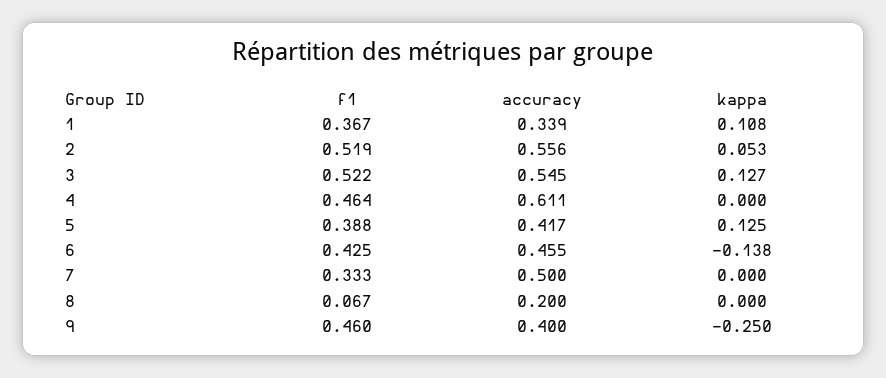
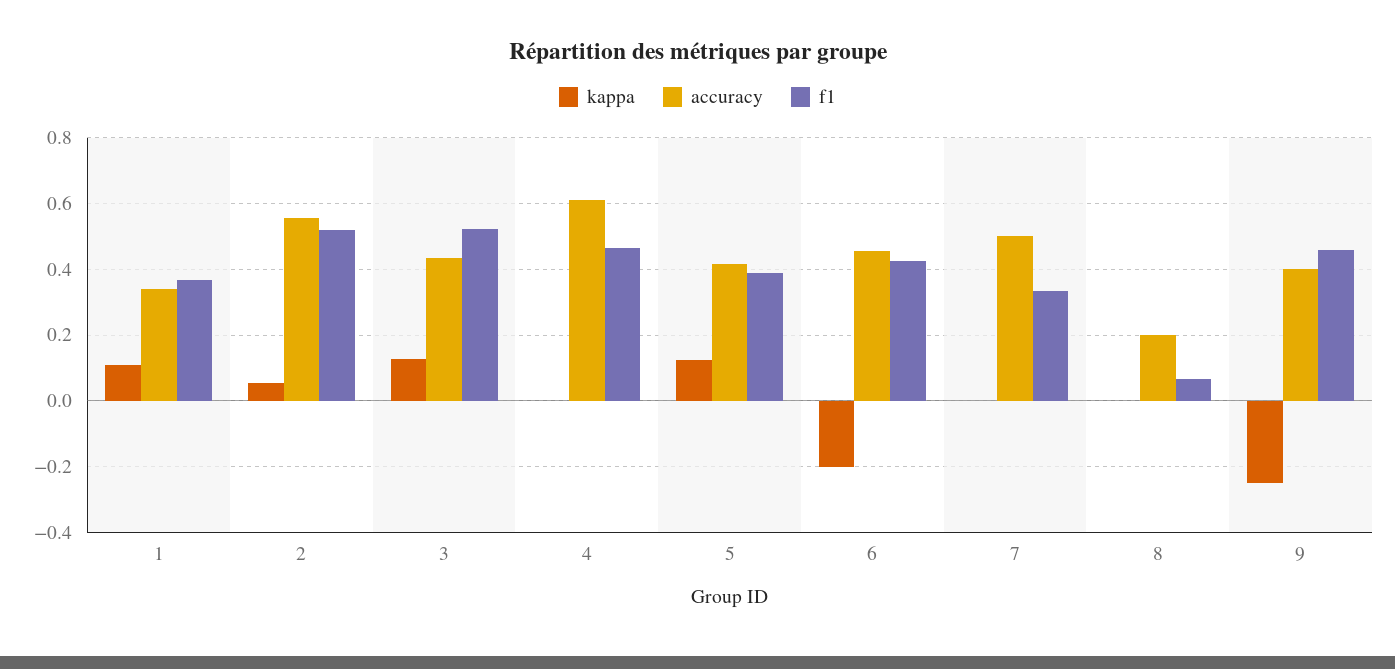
accuracy, 3: 0.545 -> 0.44
kappa, 6: -0.138 -> -0.2

